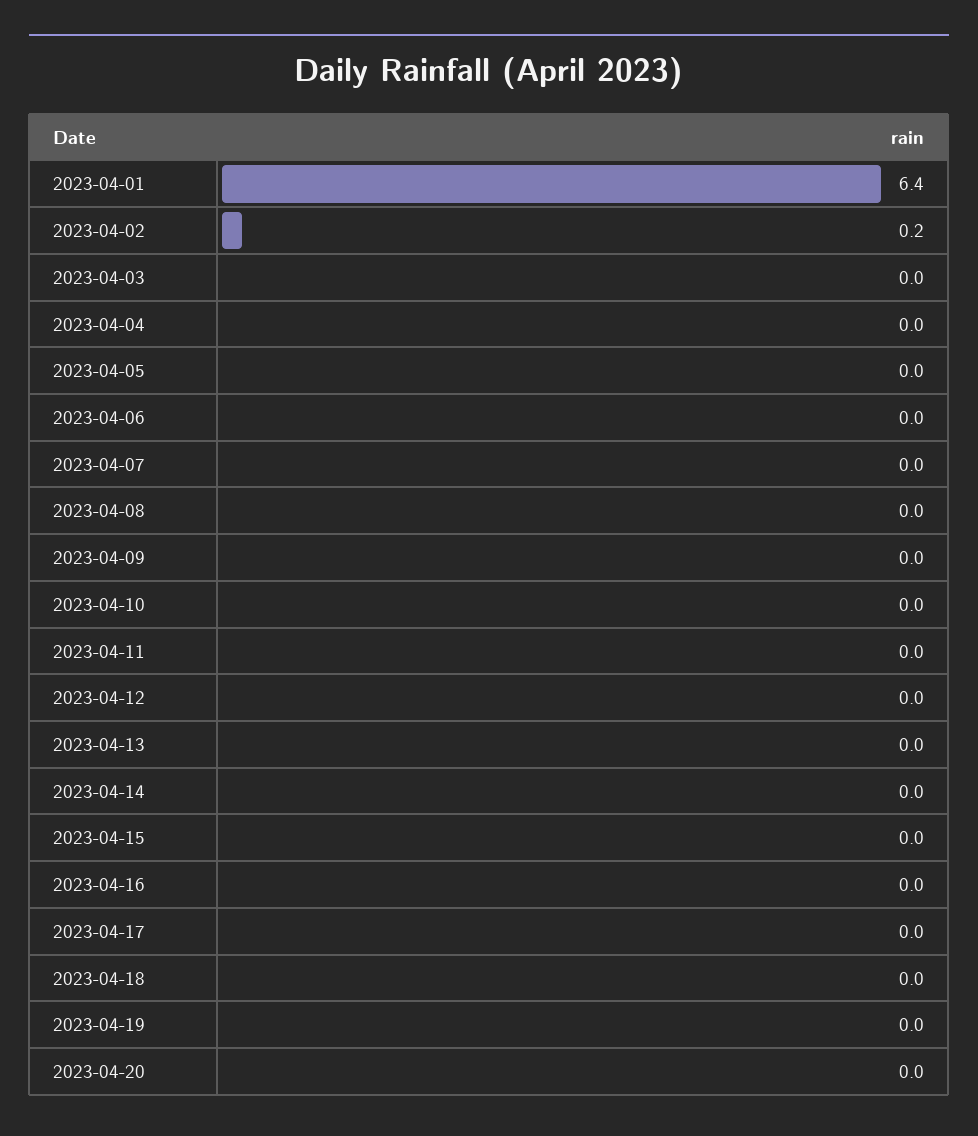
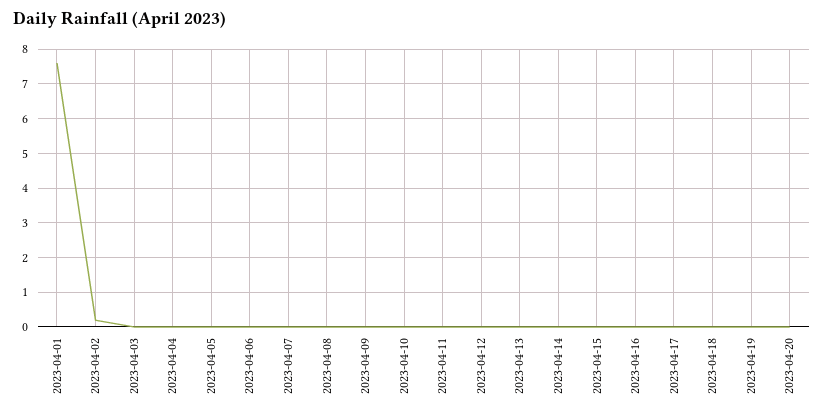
2023-04-01: 6.4 -> 7.5

